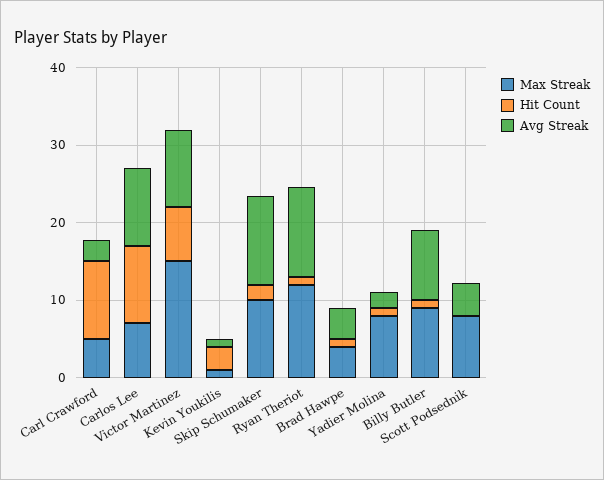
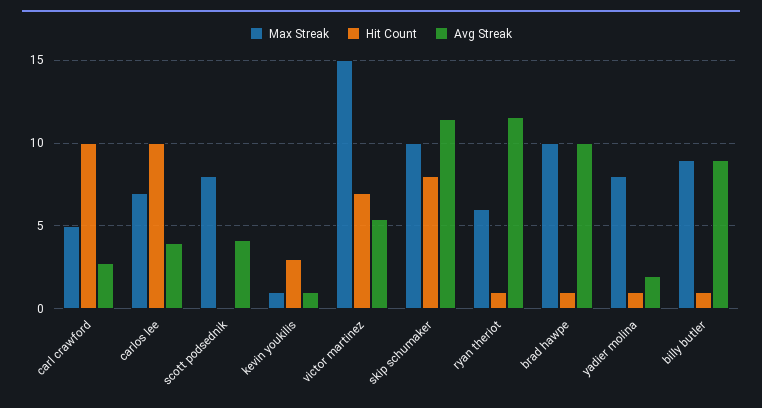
Avg Streak, Carlos Lee: 10 -> 4
Avg Streak, Victor Martinez: 10 -> 5.5
Hit Count, Skip Schumaker: 2 -> 8
Max Streak, Ryan Theriot: 12 -> 6
Max Streak, Brad Hawpe: 4 -> 10
Avg Streak, Brad Hawpe: 4 -> 10

